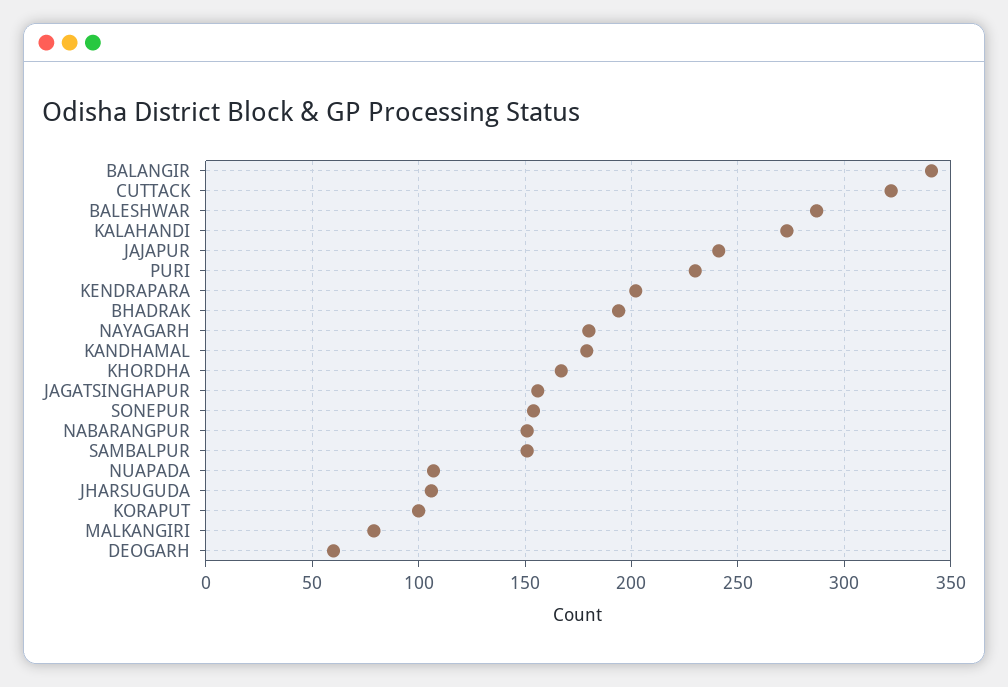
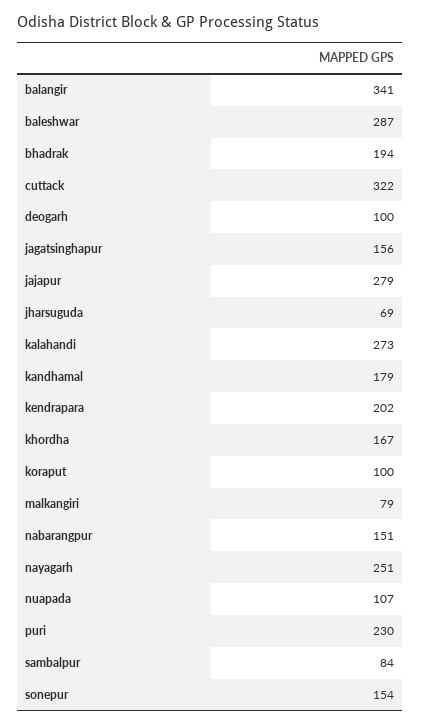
JAJAPUR: 240 -> 279
NAYAGARH: 180 -> 251
SAMBALPUR: 150 -> 84
JHARSUGUDA: 105 -> 69
DEOGARH: 60 -> 100

